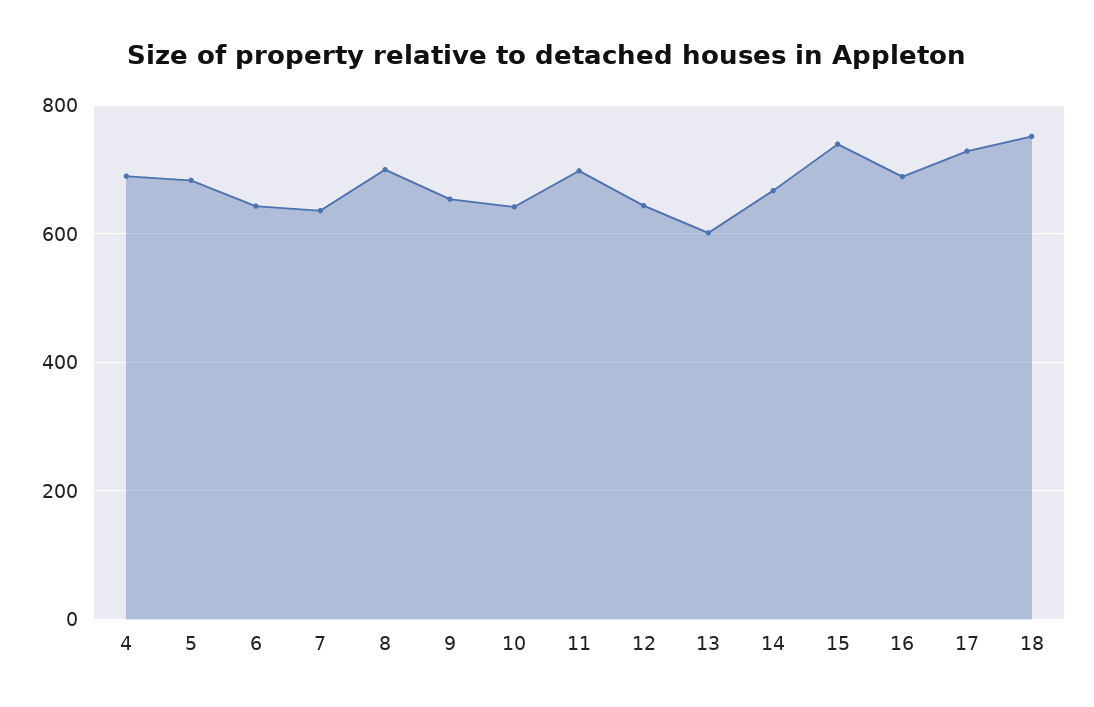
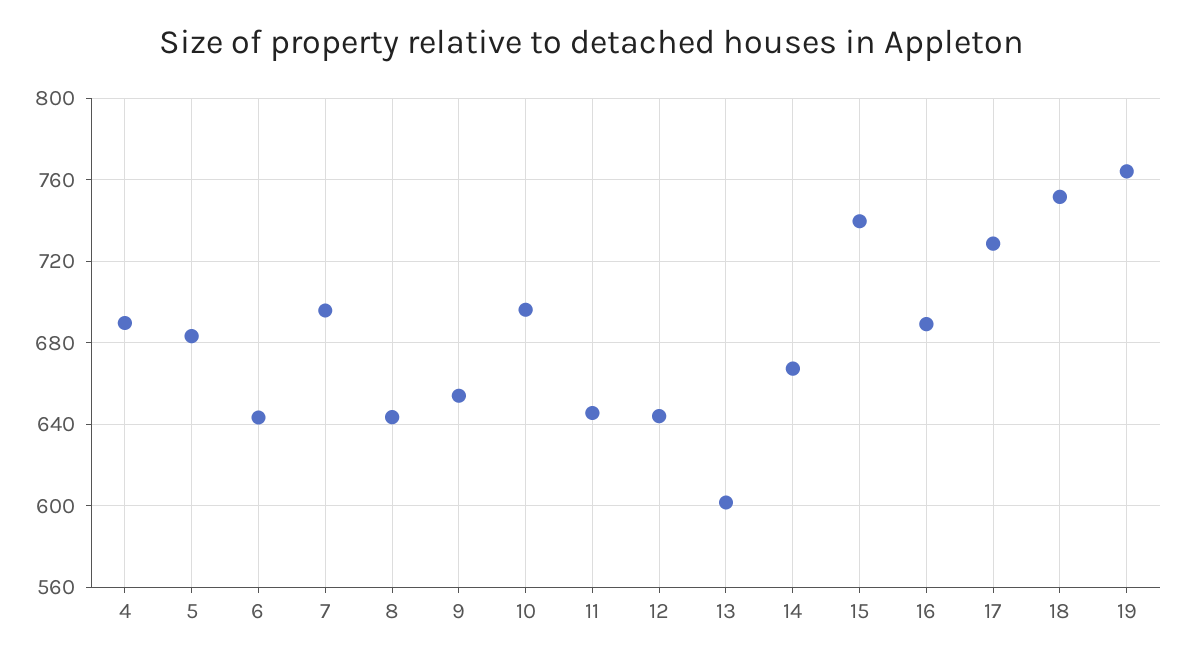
7: 640 -> 695
8: 700 -> 645
10: 640 -> 695
11: 700 -> 645
19: none -> 765

